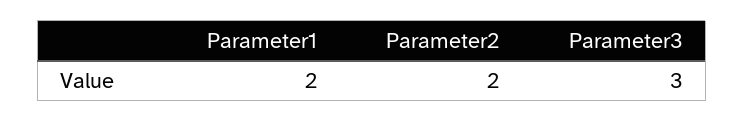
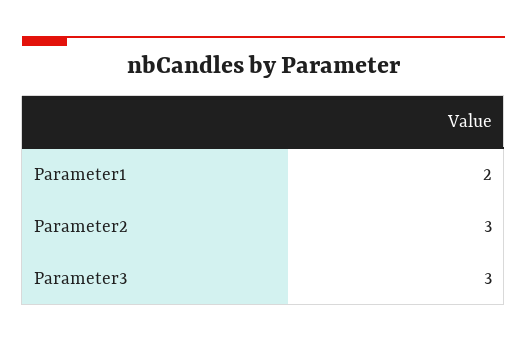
Parameter2: 2 -> 3

